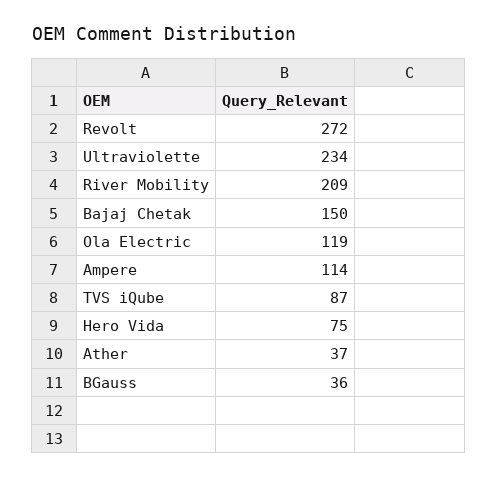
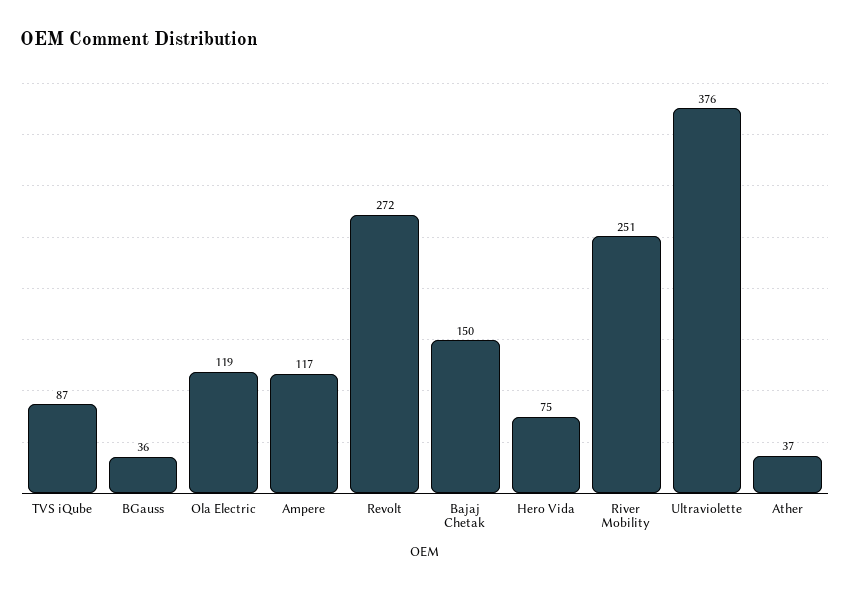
Ultraviolette: 234 -> 376
River Mobility: 209 -> 251
Ampere: 114 -> 117

